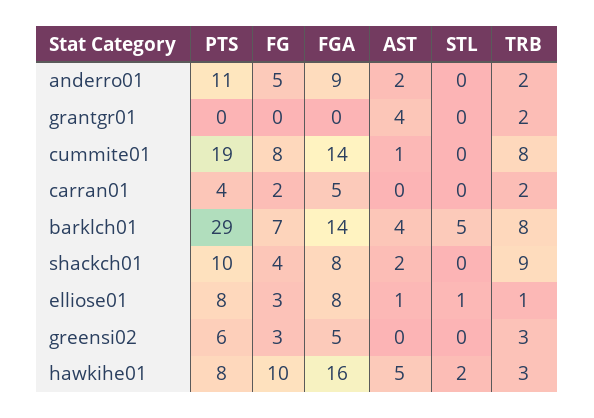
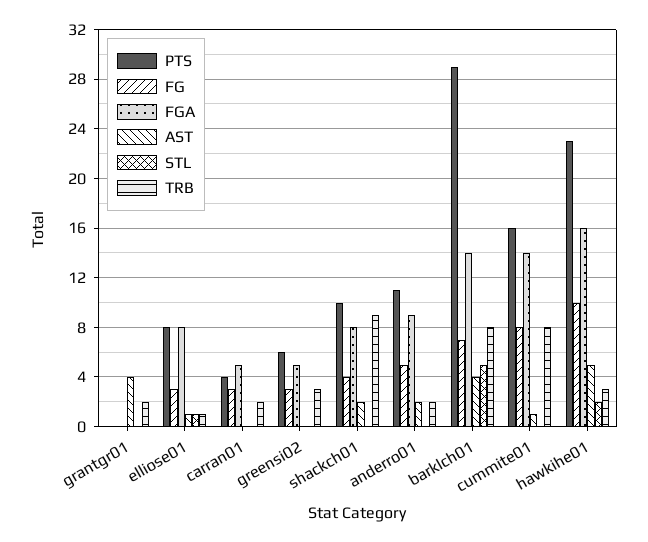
PTS, cummite01: 19 -> 16
FG, carran01: 2 -> 3
PTS, hawkihe01: 8 -> 23

